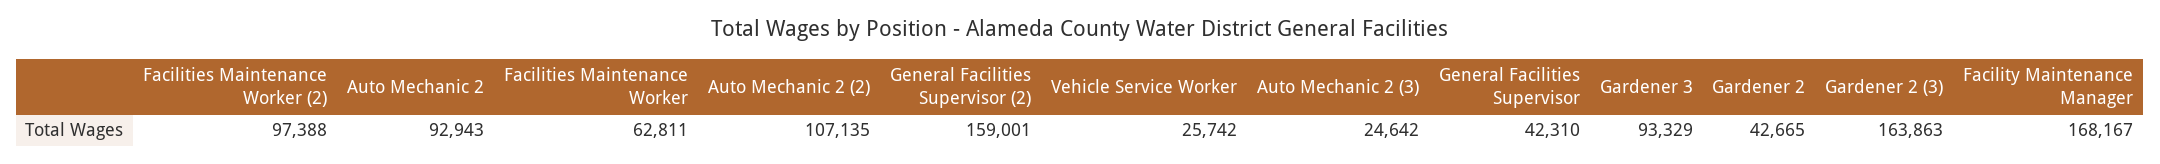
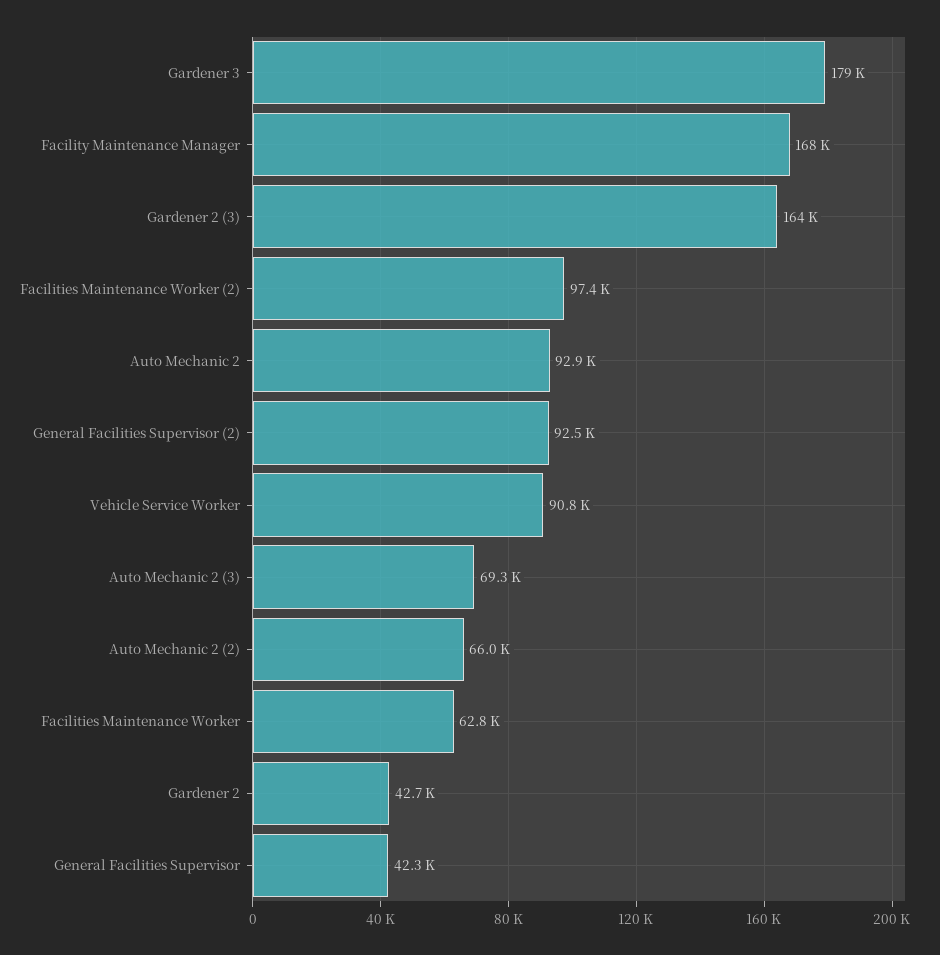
Auto Mechanic 2 (2): 107135 -> 66000
General Facilities Supervisor (2): 159001 -> 92500
Vehicle Service Worker: 25742 -> 90800
Auto Mechanic 2 (3): 24642 -> 69300
Gardener 3: 93329 -> 179000

